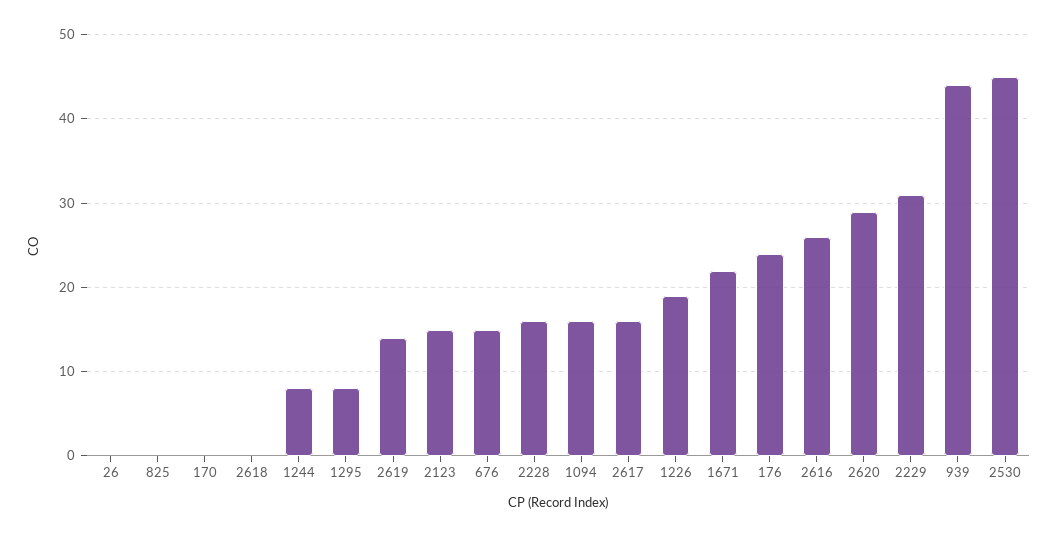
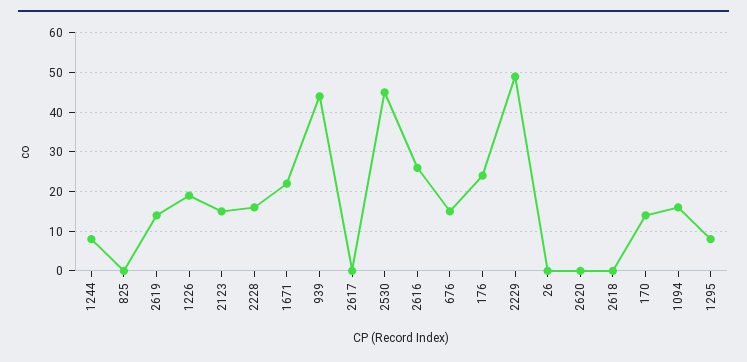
170: 0 -> 15
2617: 16 -> 0
2620: 29 -> 0
2229: 31 -> 50

